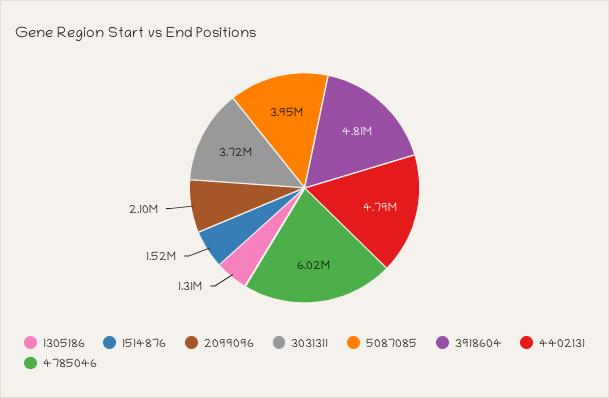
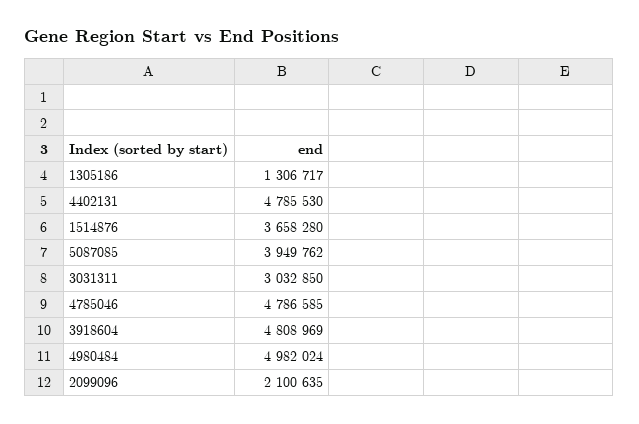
1514876: 1520000 -> 3658280
3031311: 3720000 -> 3032850
4785046: 6020000 -> 4786585
4980484: none -> 4982024

